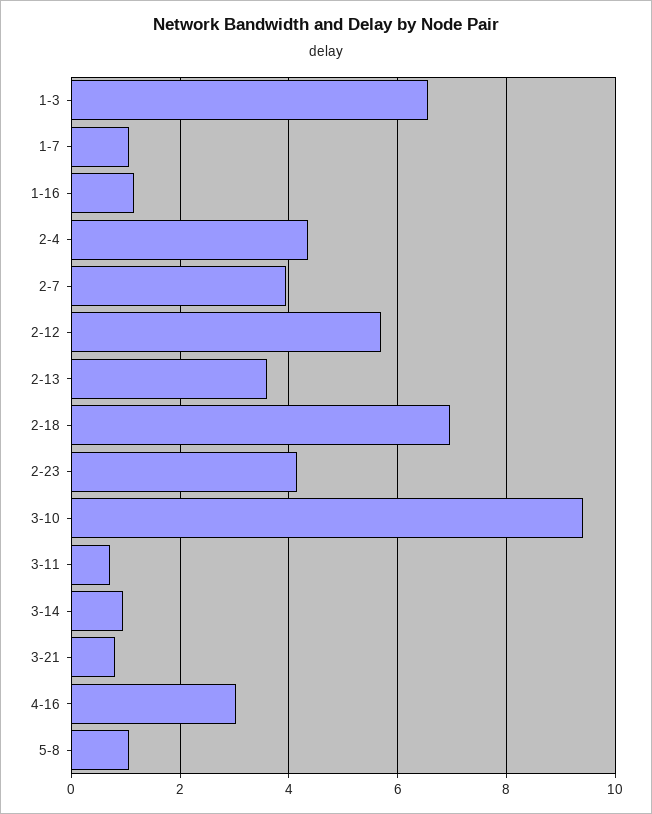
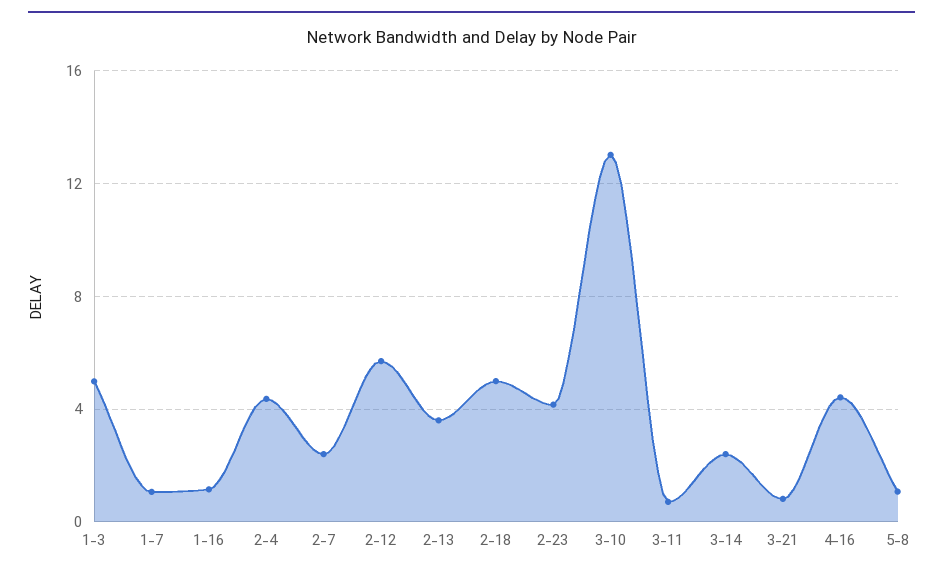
1-3: 6.6 -> 5
2-7: 4 -> 2.5
2-18: 7 -> 5
3-10: 9.4 -> 13
3-14: 1 -> 2.5
4-16: 3 -> 4.5

